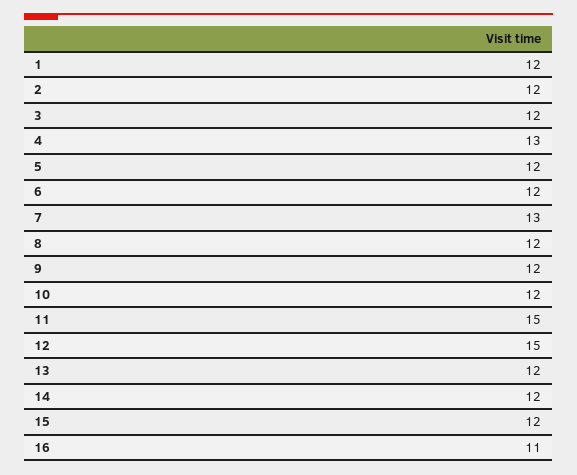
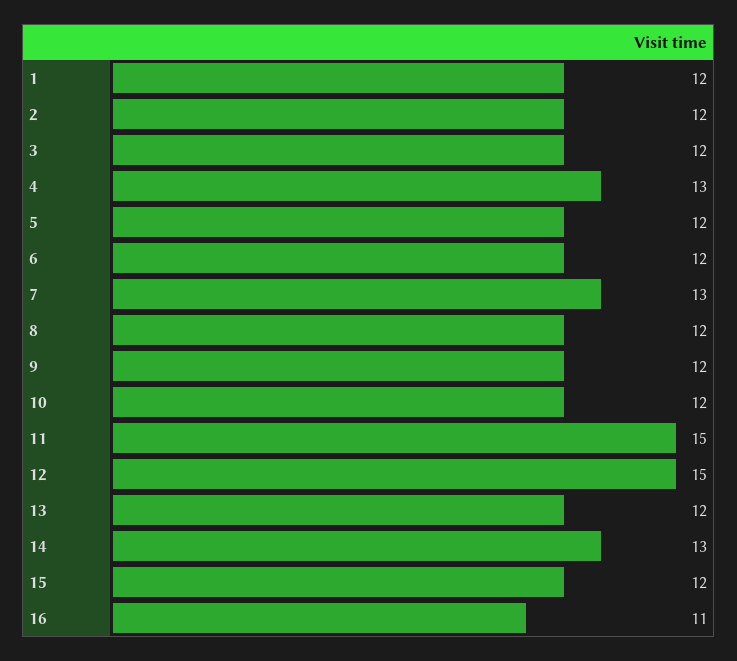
14: 12 -> 13

